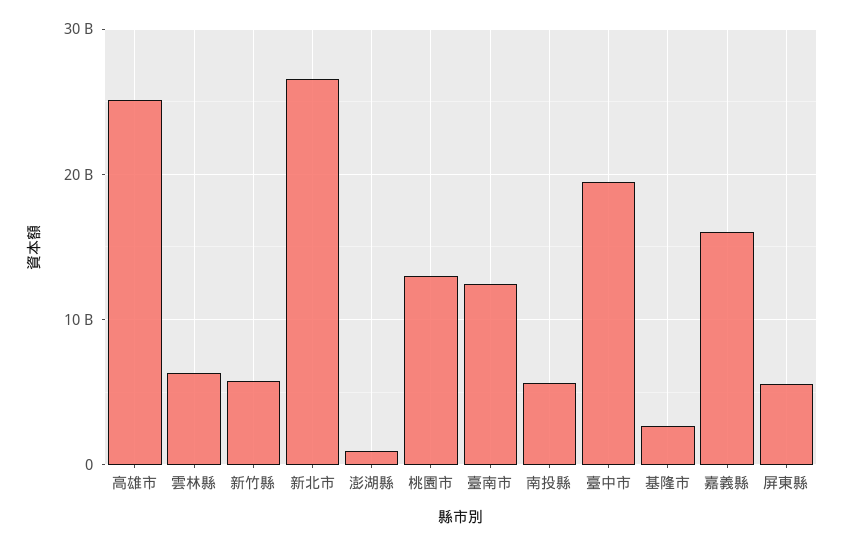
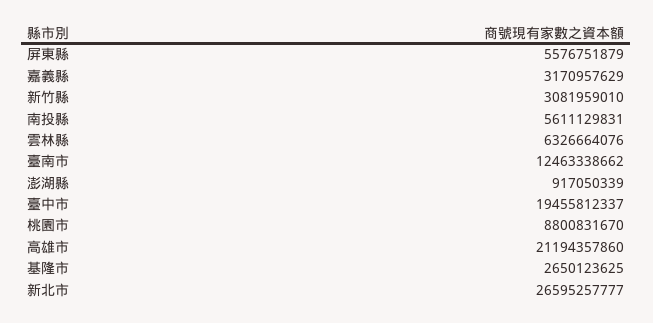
高雄市: 25000000000 -> 21194357860
新竹縣: 6000000000 -> 3081959010
桃園市: 13000000000 -> 8800831670
嘉義縣: 16000000000 -> 3170957629

